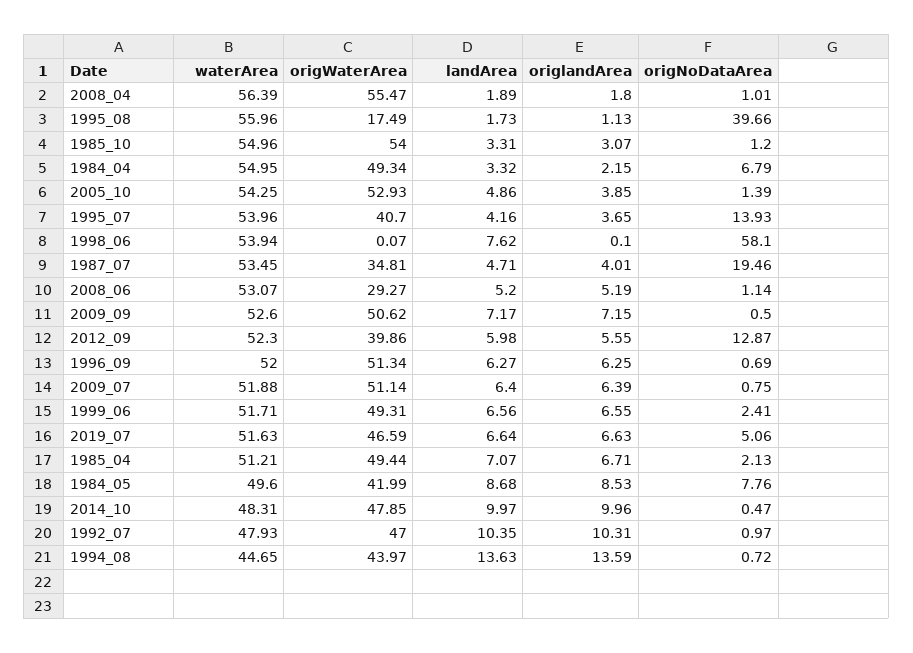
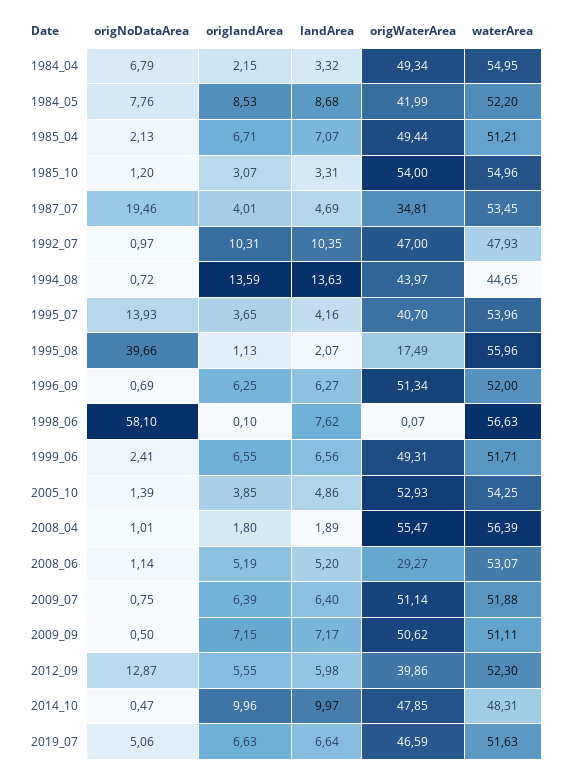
landArea, 1995_08: 1.73 -> 2.07
waterArea, 1998_06: 53.94 -> 56.63
landArea, 1987_07: 4.71 -> 4.69
waterArea, 2009_09: 52.6 -> 51.11
waterArea, 1984_05: 49.6 -> 52.2

